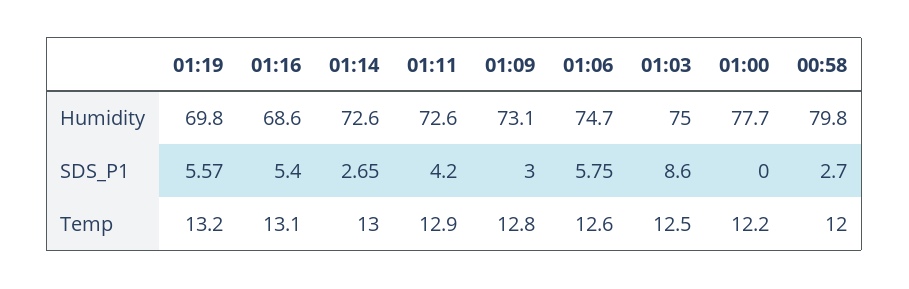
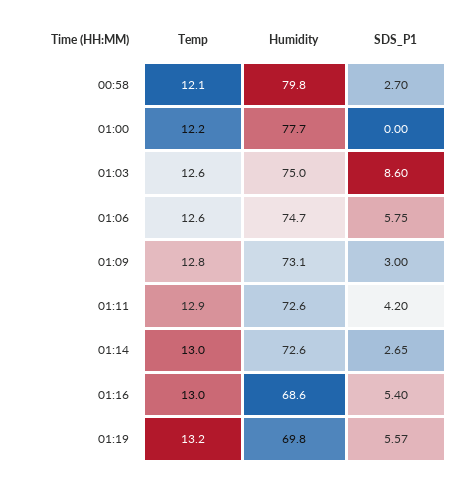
01:16, Temp: 13.1 -> 13
01:03, Temp: 12.5 -> 12.6
00:58, Temp: 12 -> 12.1

